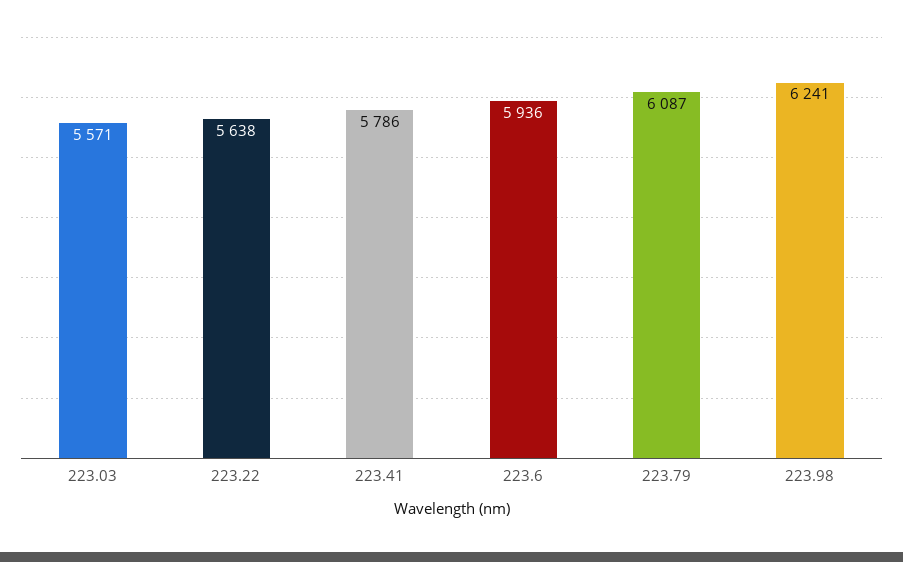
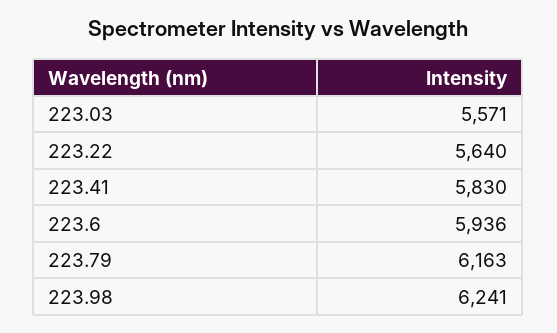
223.22: 5638 -> 5640
223.41: 5786 -> 5830
223.79: 6087 -> 6163

